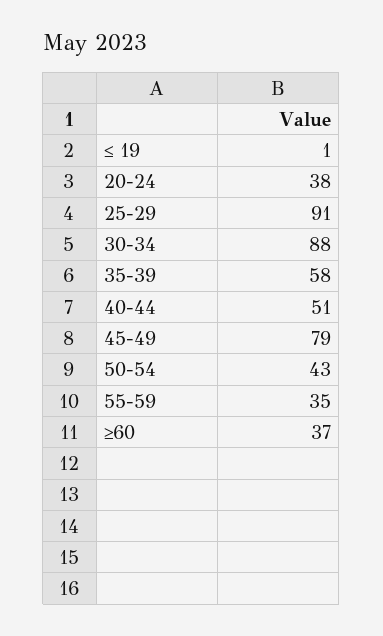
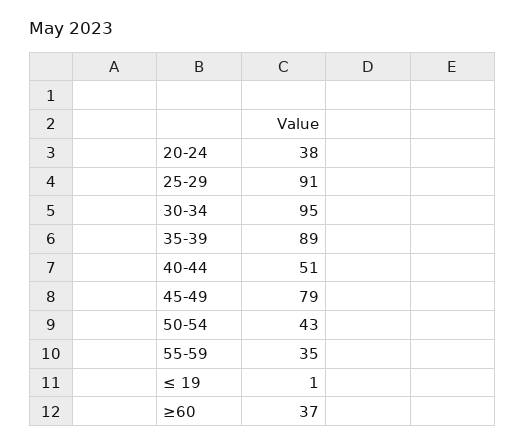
30-34: 88 -> 95
35-39: 58 -> 89

